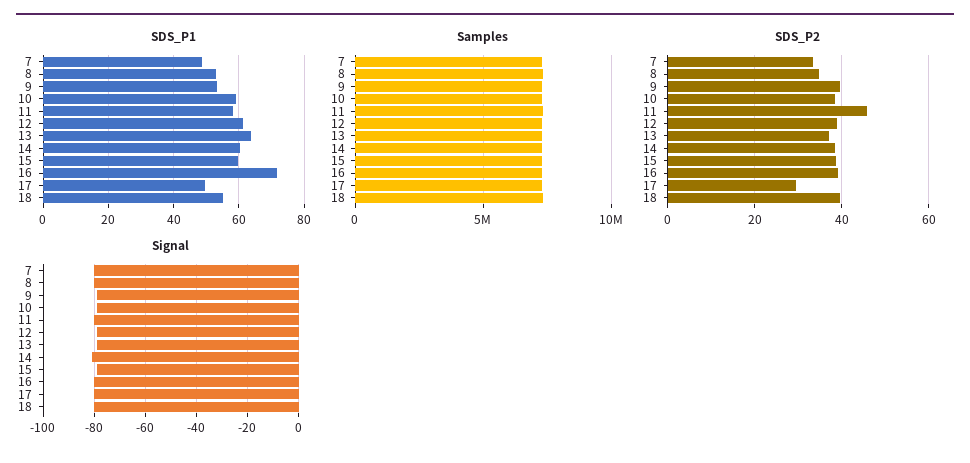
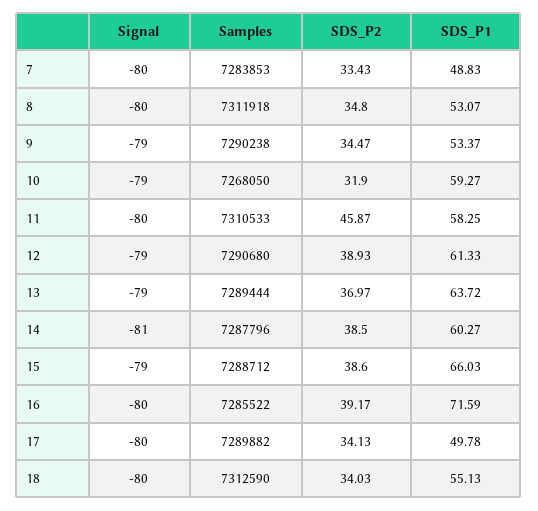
SDS_P1, 15: 60 -> 66.03
SDS_P2, 9: 40 -> 34.47
SDS_P2, 10: 38 -> 31.9
SDS_P2, 17: 30 -> 34.13
SDS_P2, 18: 40 -> 34.03

